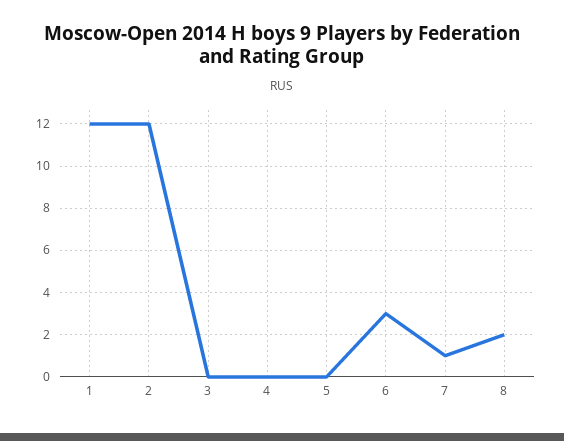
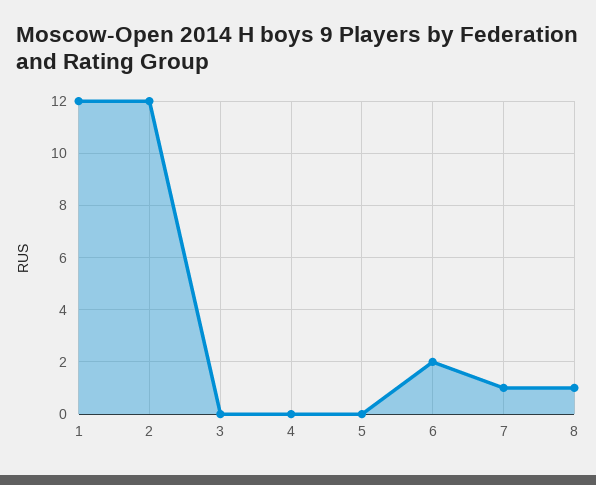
6: 3 -> 2
8: 2 -> 1

